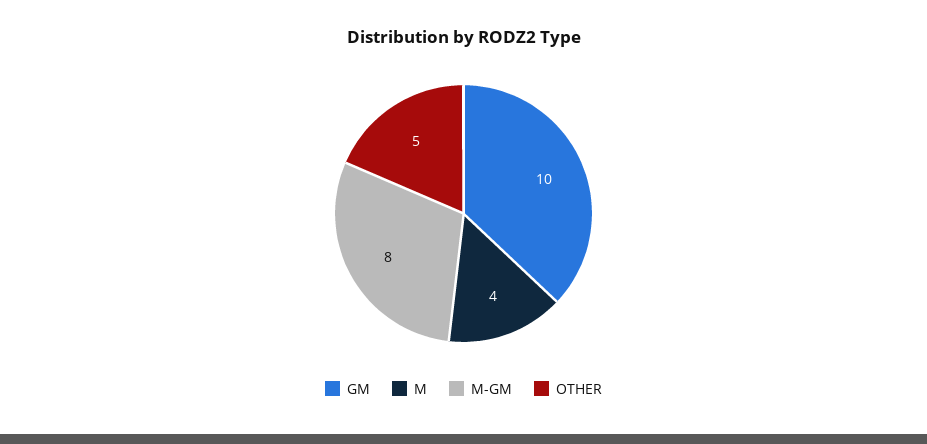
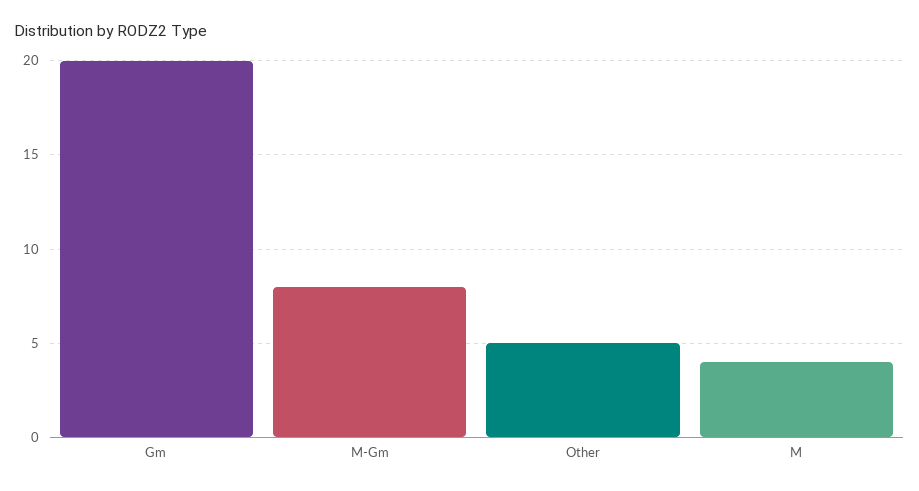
GM: 10 -> 20

